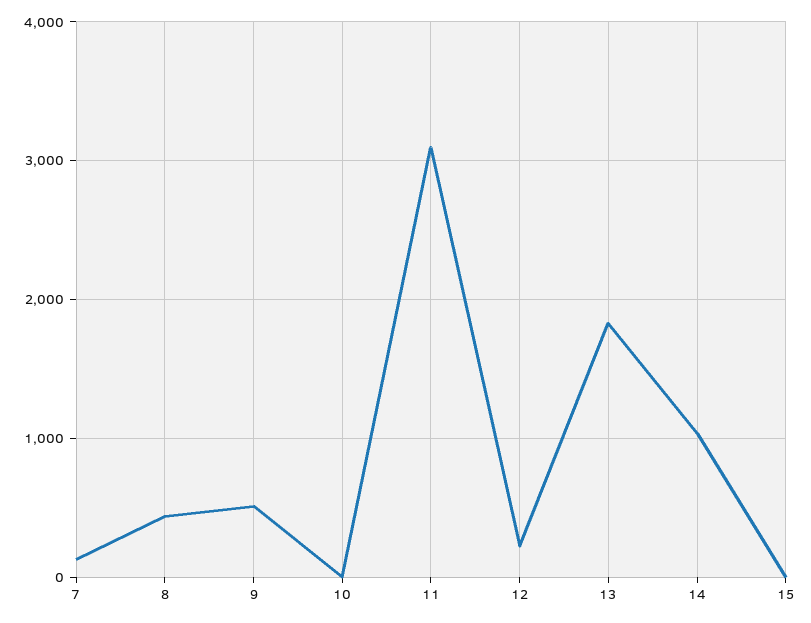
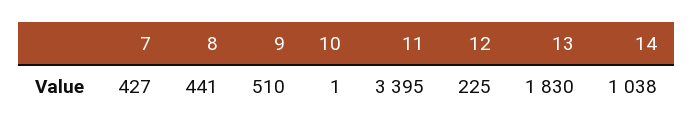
7: 100 -> 427
11: 3100 -> 3395
15: 0 -> none

